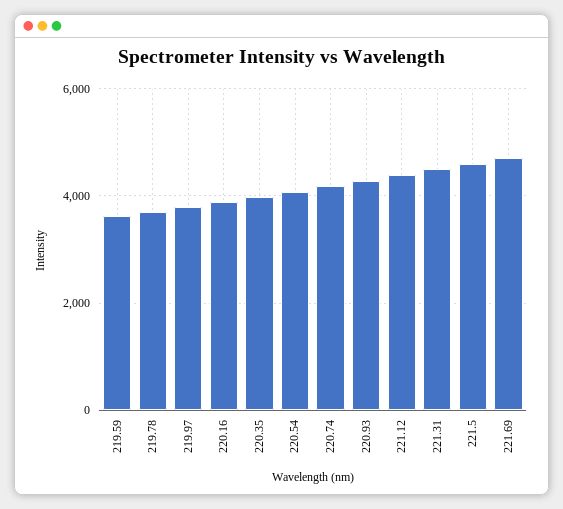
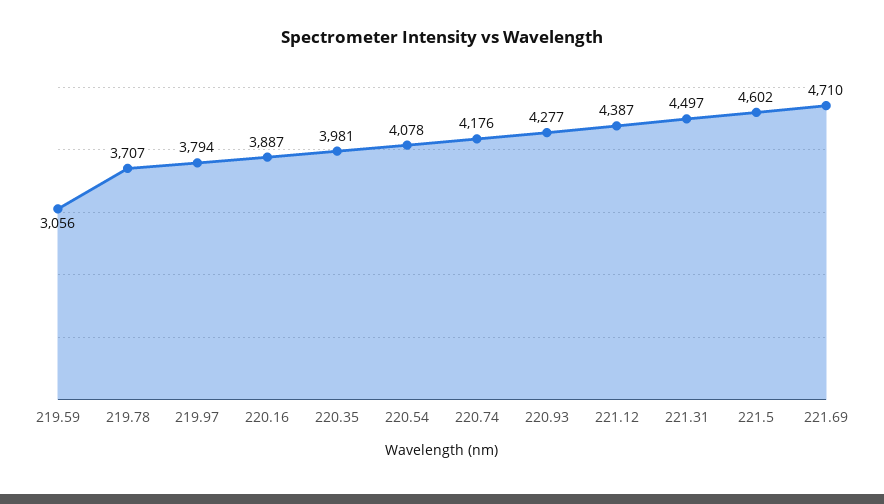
219.59: 3600 -> 3056

